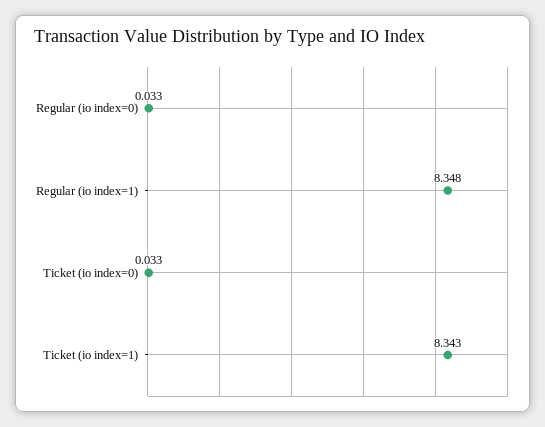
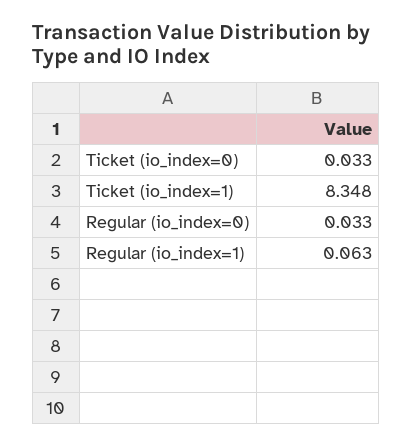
Regular (io index=1): 8.348 -> 0.063
Ticket (io index=1): 8.343 -> 8.348

